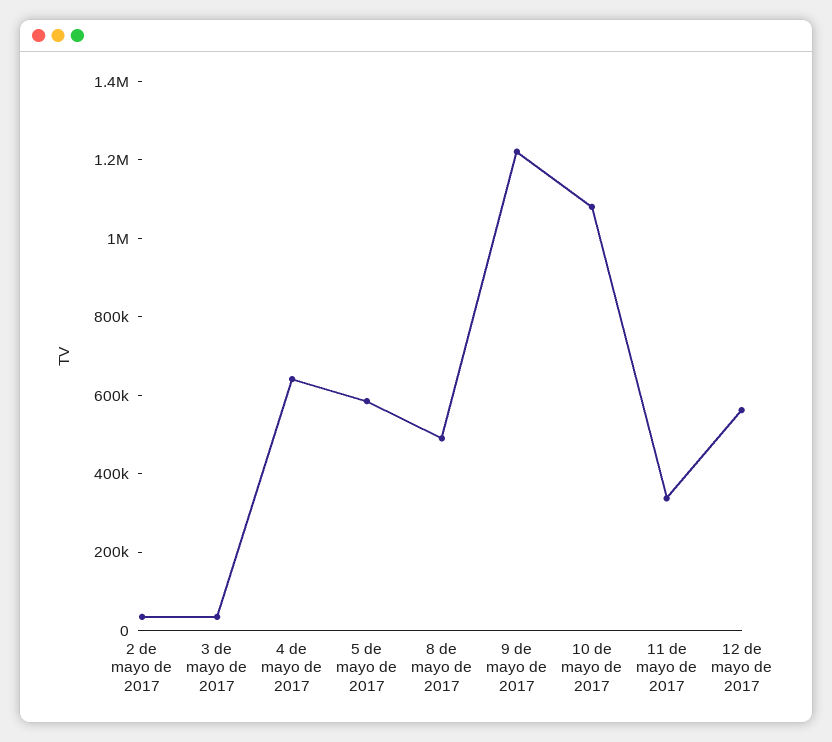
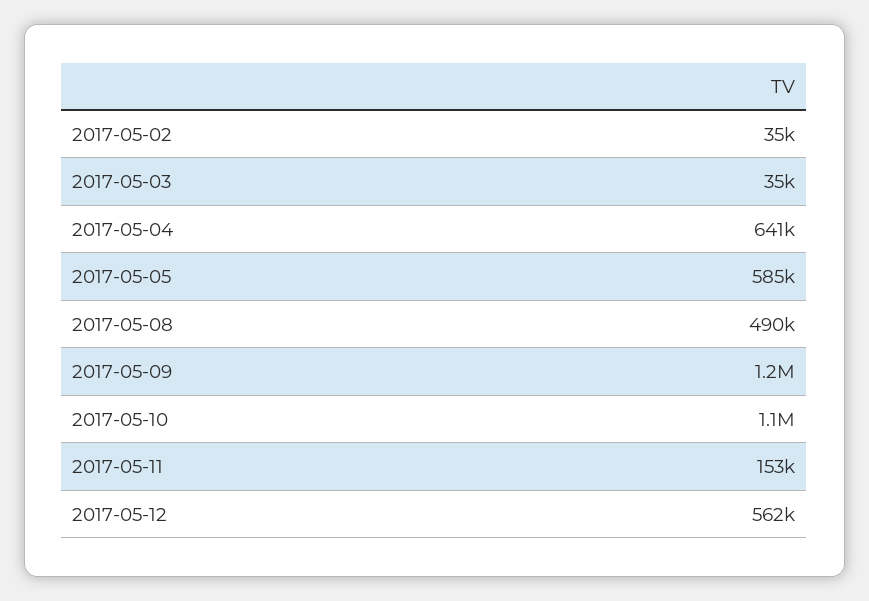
11 de mayo de 2017: 350000 -> 153000

